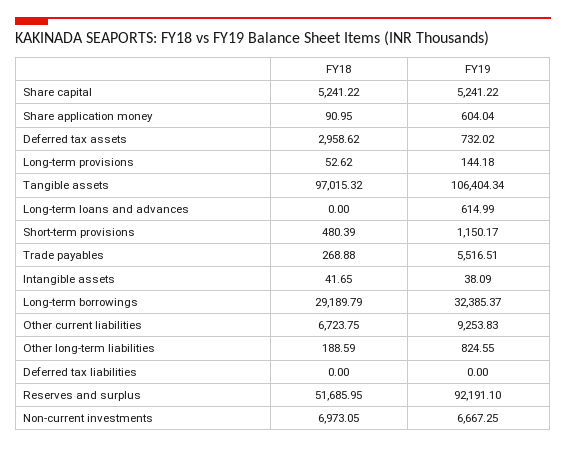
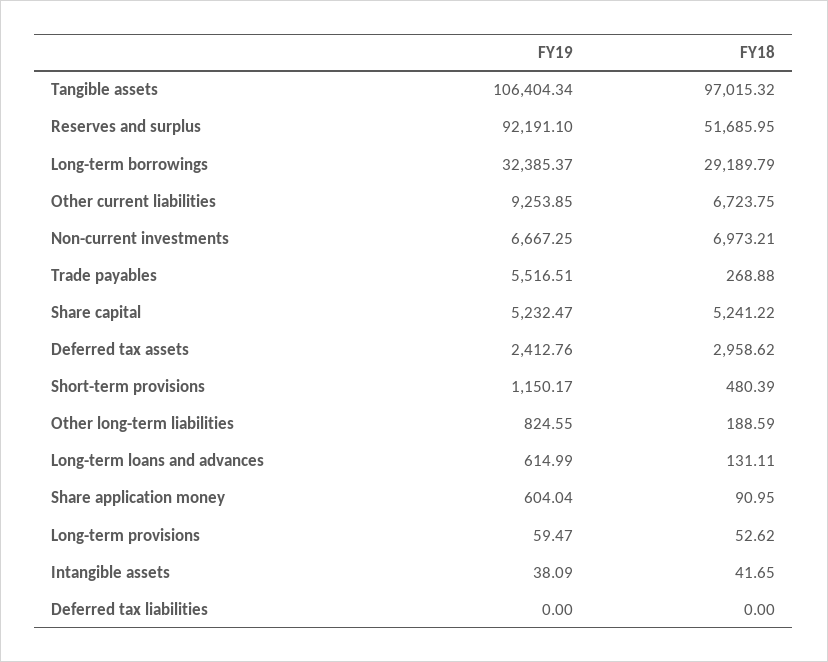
FY19, Share capital: 5241.22 -> 5232.47
FY19, Deferred tax assets: 732.02 -> 2412.76
FY19, Long-term provisions: 144.18 -> 59.47
FY18, Long-term loans and advances: 0 -> 131.11
FY19, Other current liabilities: 9253.83 -> 9253.85
FY18, Non-current investments: 6973.05 -> 6973.21

